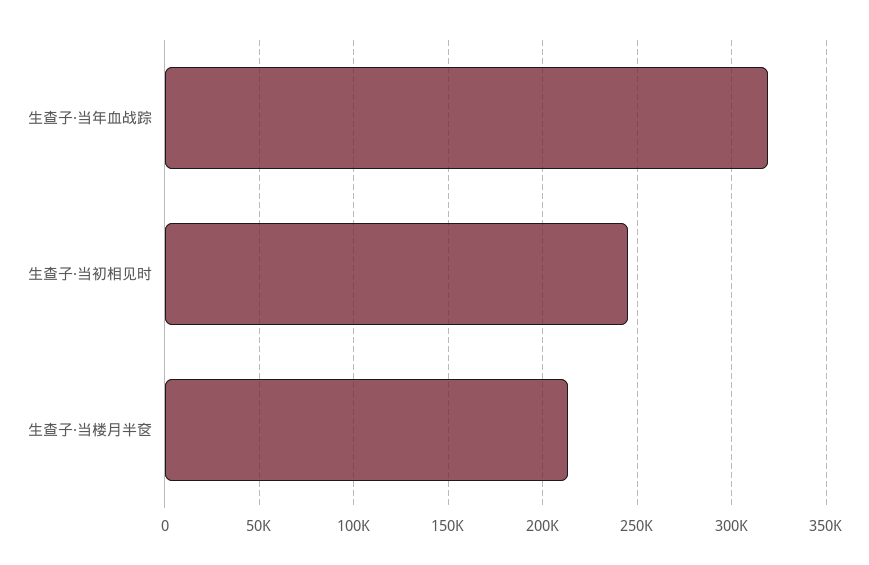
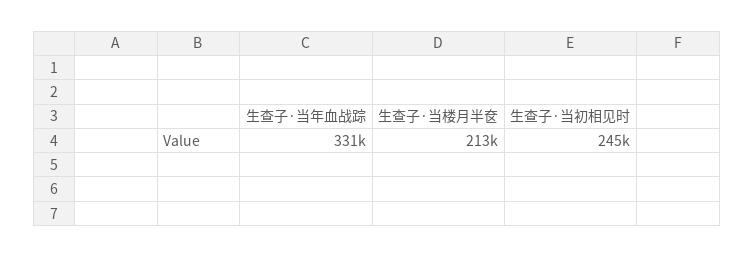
生查子·当年血战踪: 320000 -> 331000

